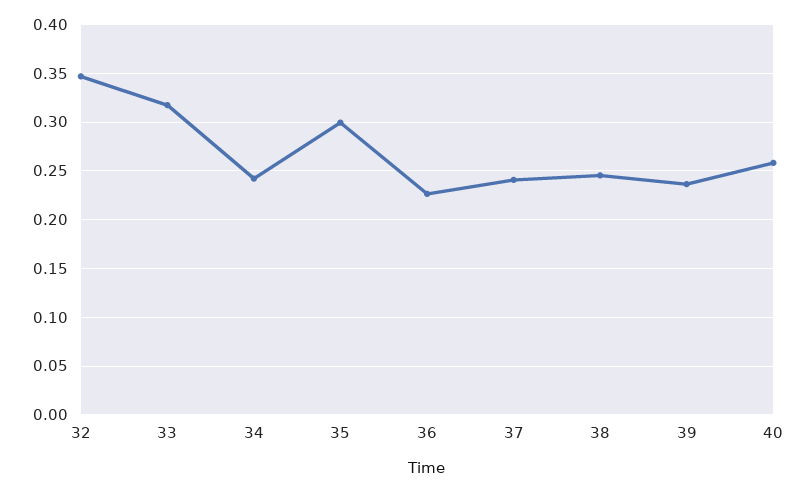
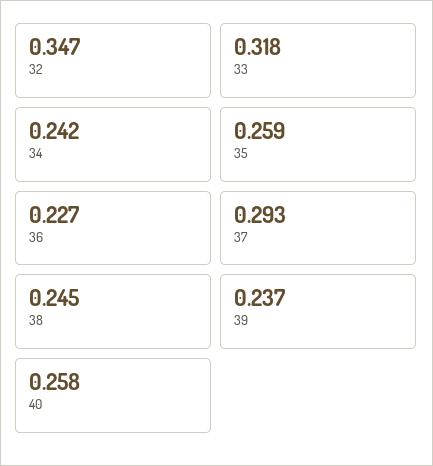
35: 0.3 -> 0.259
37: 0.24 -> 0.293

